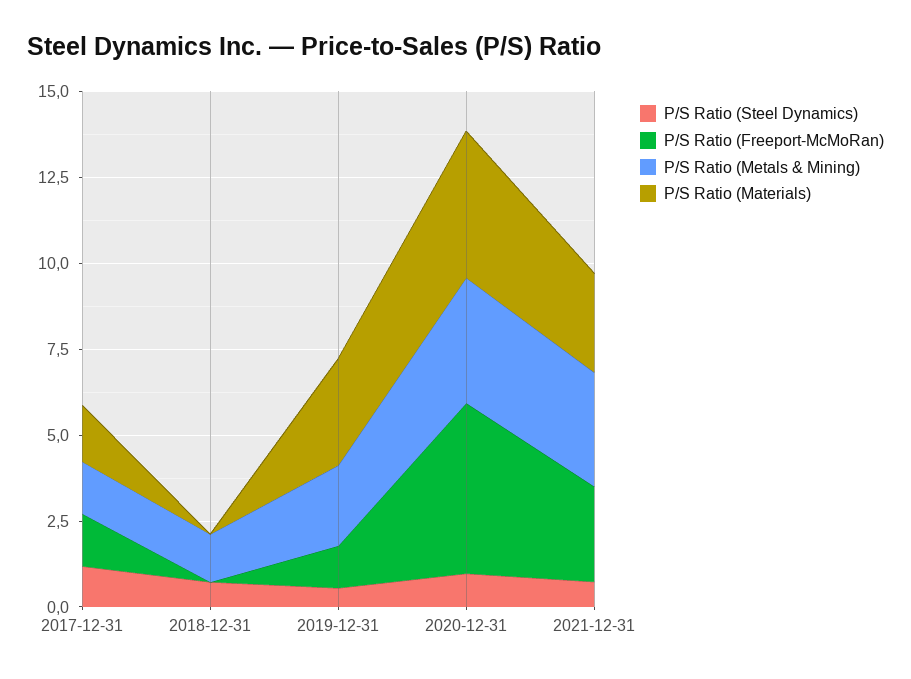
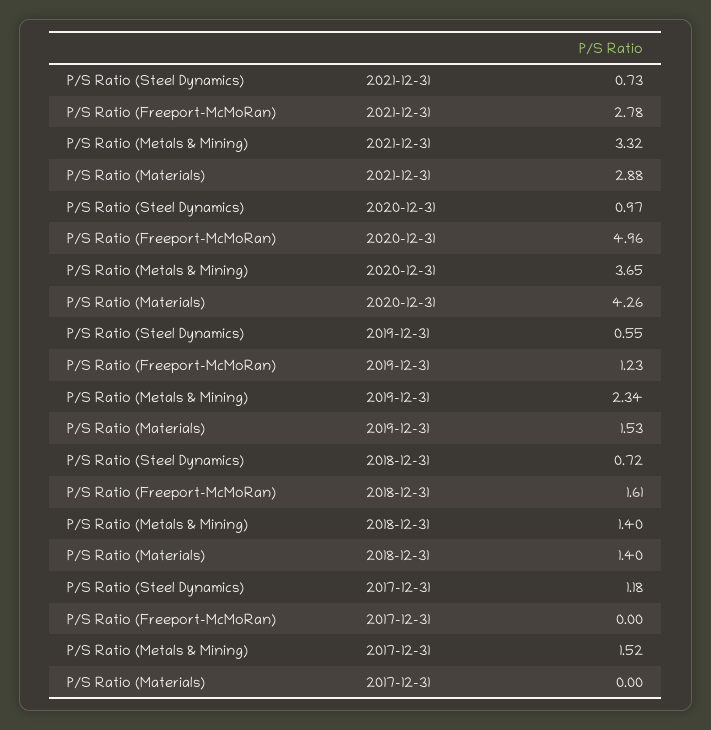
P/S Ratio (Freeport-McMoRan), 2017-12-31: 1.5 -> 0
P/S Ratio (Materials), 2017-12-31: 1.5 -> 0
P/S Ratio (Freeport-McMoRan), 2018-12-31: 0 -> 1.61
P/S Ratio (Materials), 2018-12-31: 0 -> 1.4
P/S Ratio (Materials), 2019-12-31: 3 -> 1.53

